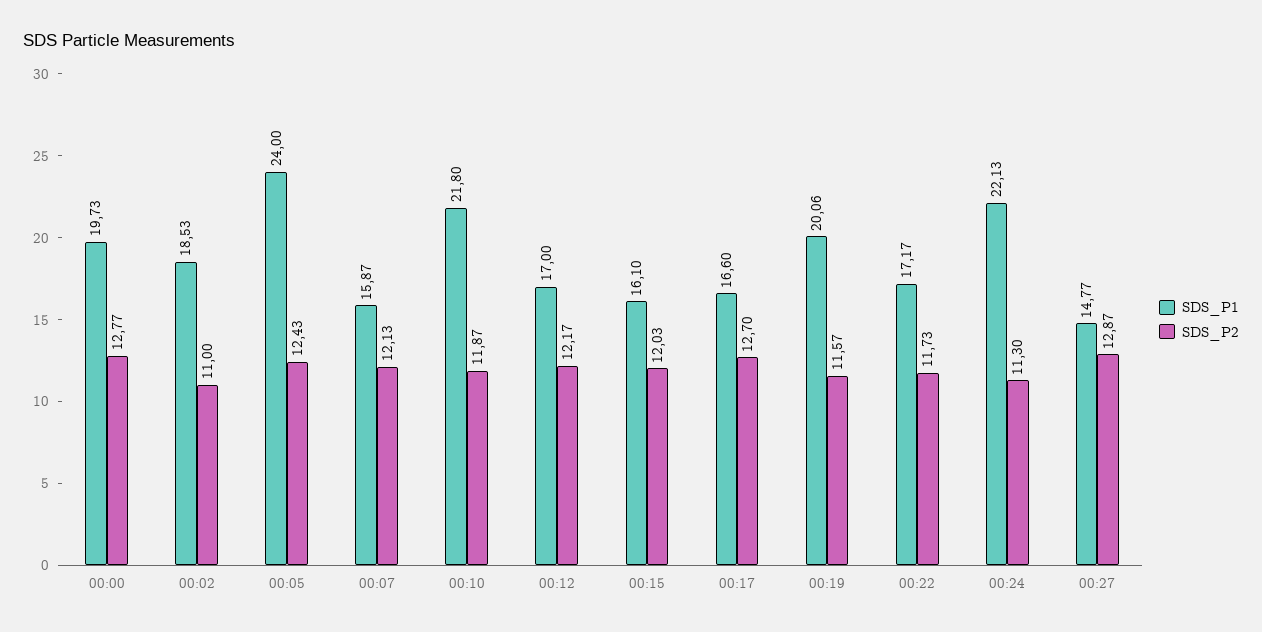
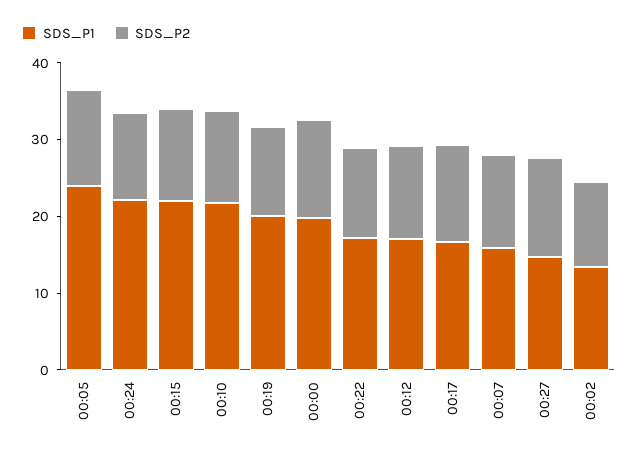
SDS_P1, 00:02: 18.53 -> 14
SDS_P1, 00:15: 16.1 -> 22

